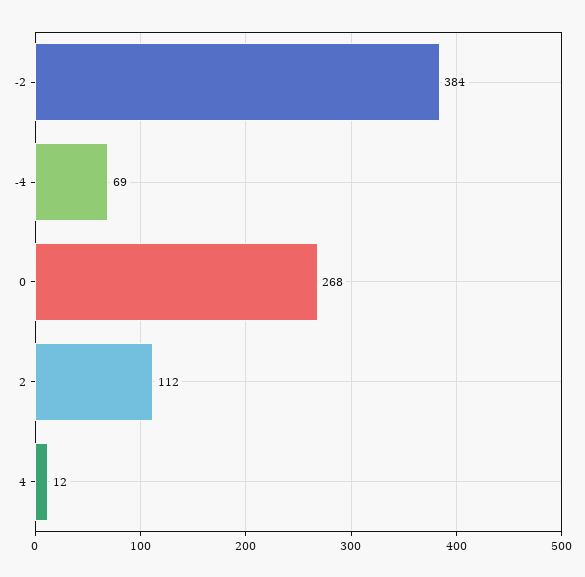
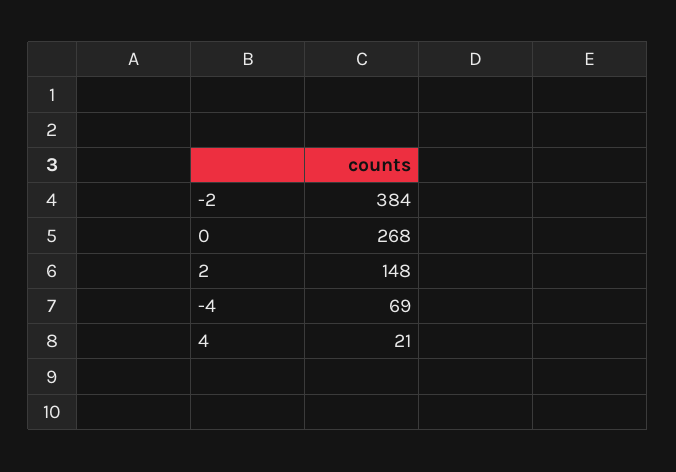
2: 112 -> 148
4: 12 -> 21

